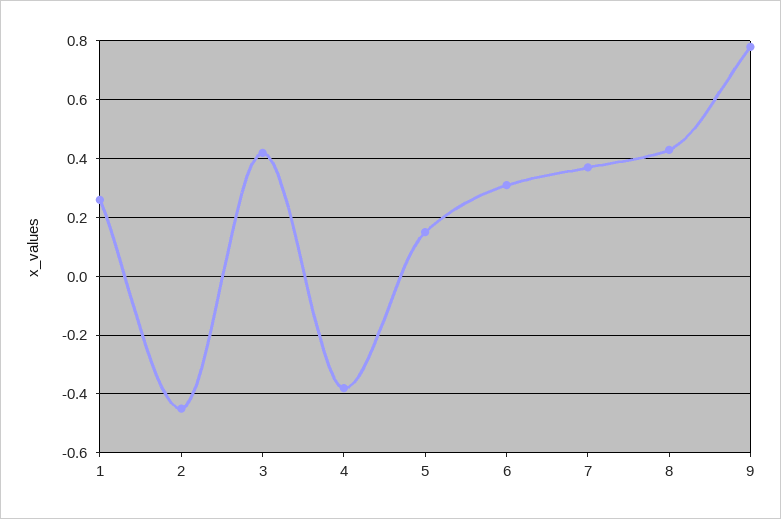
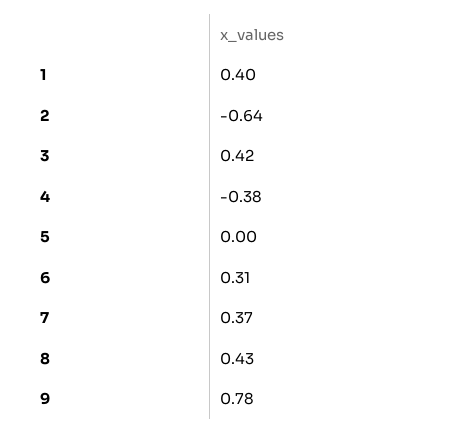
1: 0.25 -> 0.4
2: -0.45 -> -0.64
5: 0.15 -> 0

